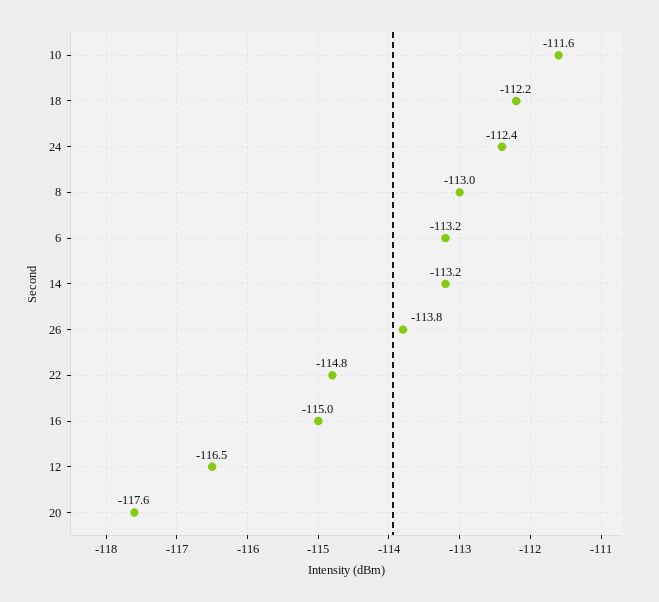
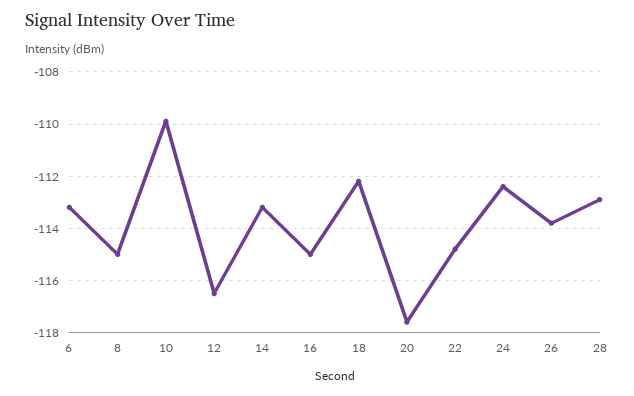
10: -111.6 -> -110
8: -113 -> -115
28: none -> -113

